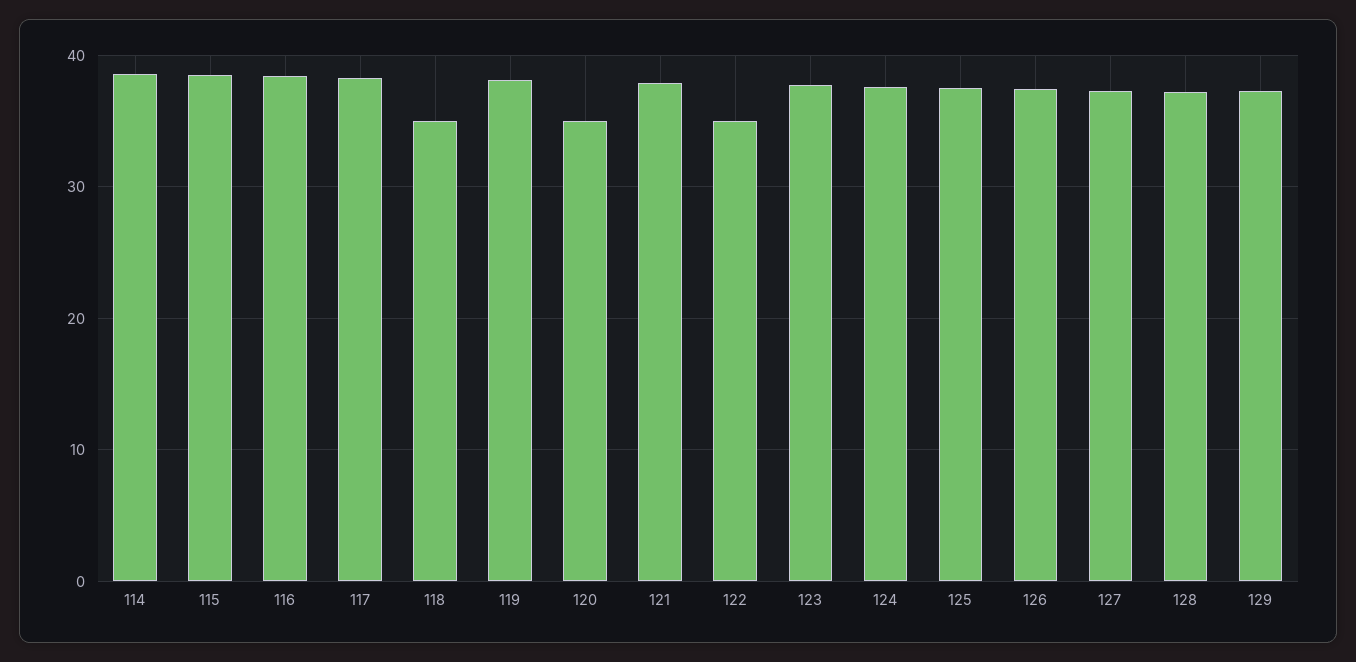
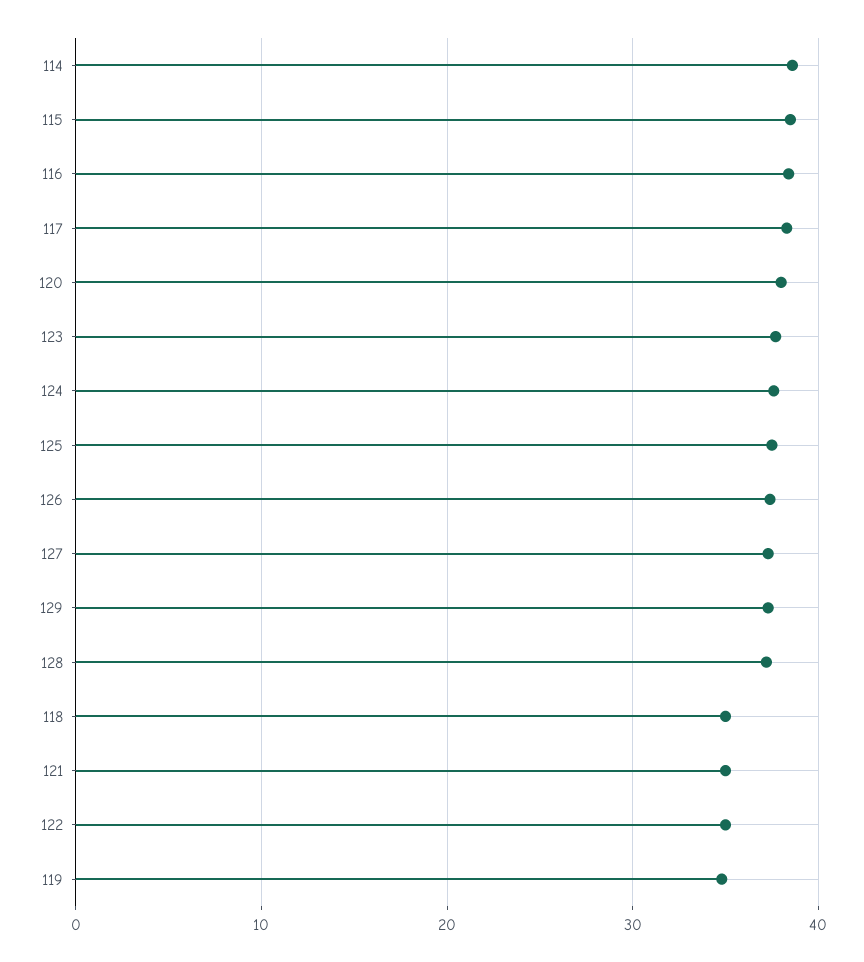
119: 38 -> 35
120: 35 -> 38
121: 38 -> 35

